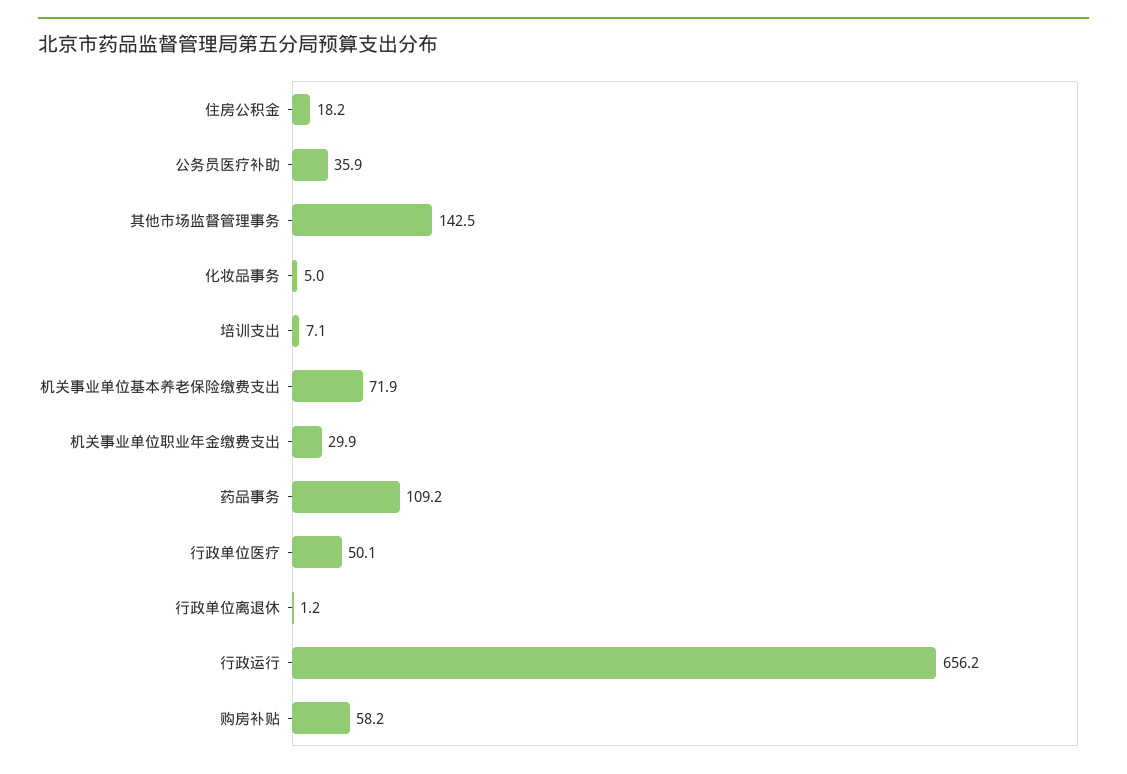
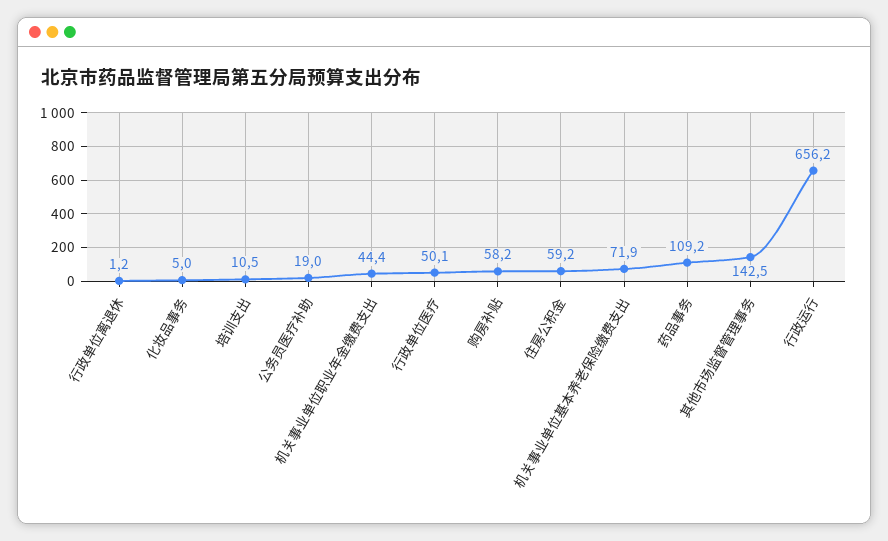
住房公积金: 18.2 -> 59.2
公务员医疗补助: 35.9 -> 19
培训支出: 7.1 -> 10.5
机关事业单位职业年金缴费支出: 29.9 -> 44.4

